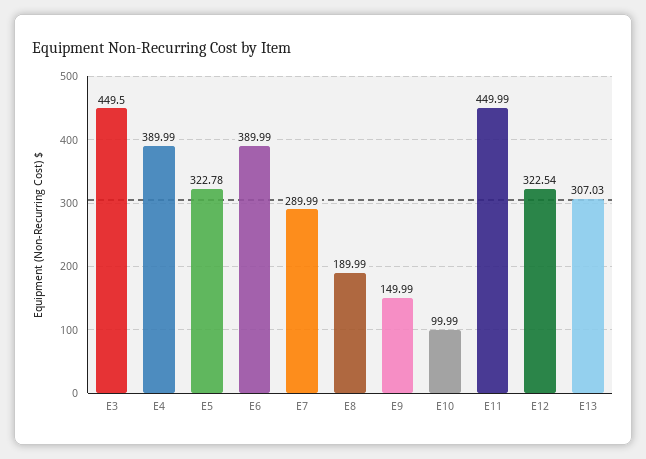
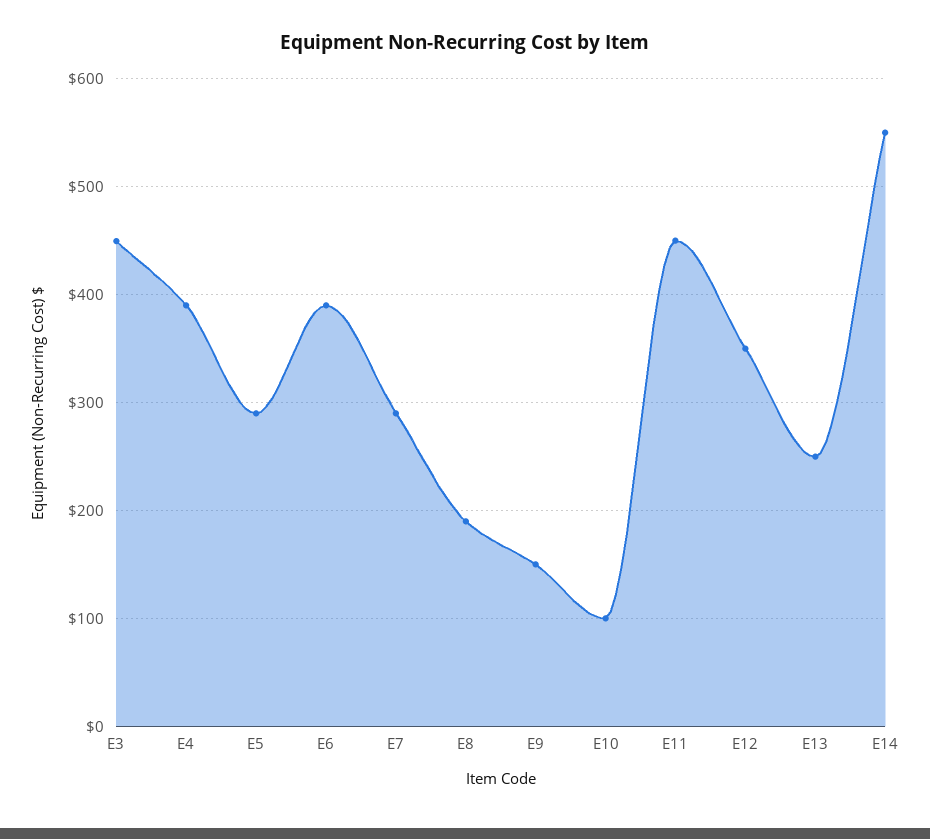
E5: 322.78 -> 290
E12: 322.54 -> 350
E13: 307.03 -> 250
E14: none -> 550

